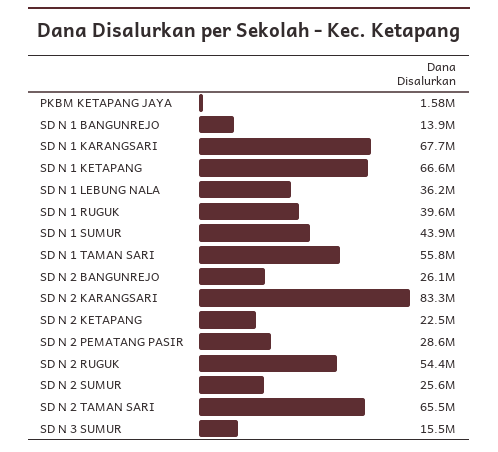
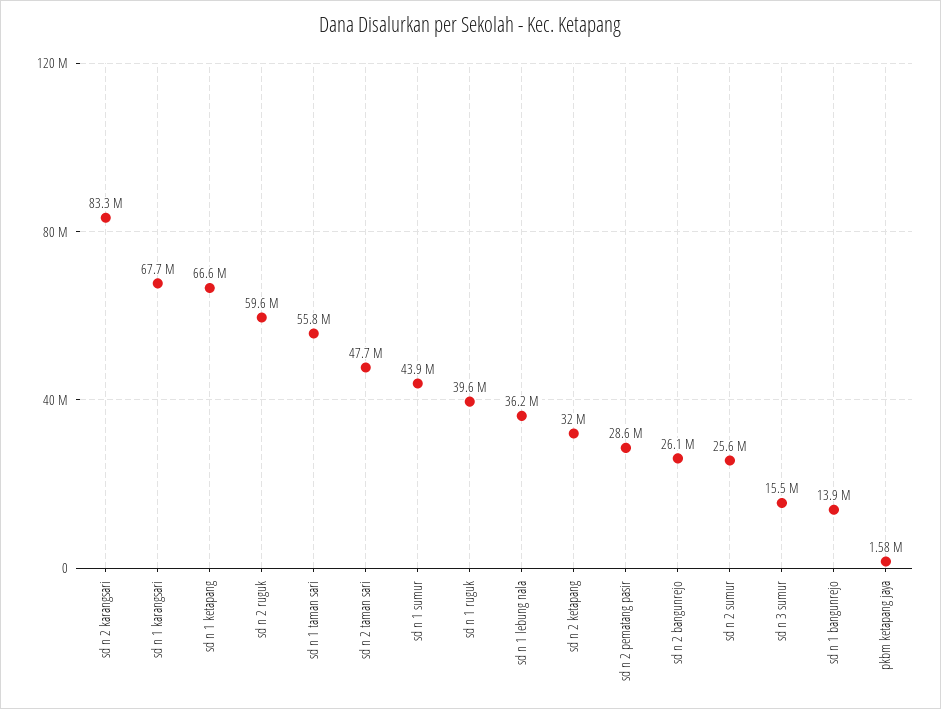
SD N 2 KETAPANG: 22500000 -> 32000000
SD N 2 RUGUK: 54400000 -> 59600000
SD N 2 TAMAN SARI: 65500000 -> 47700000

